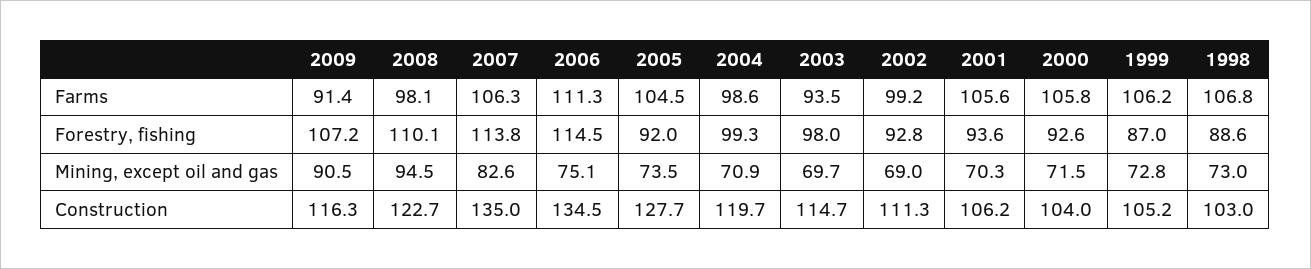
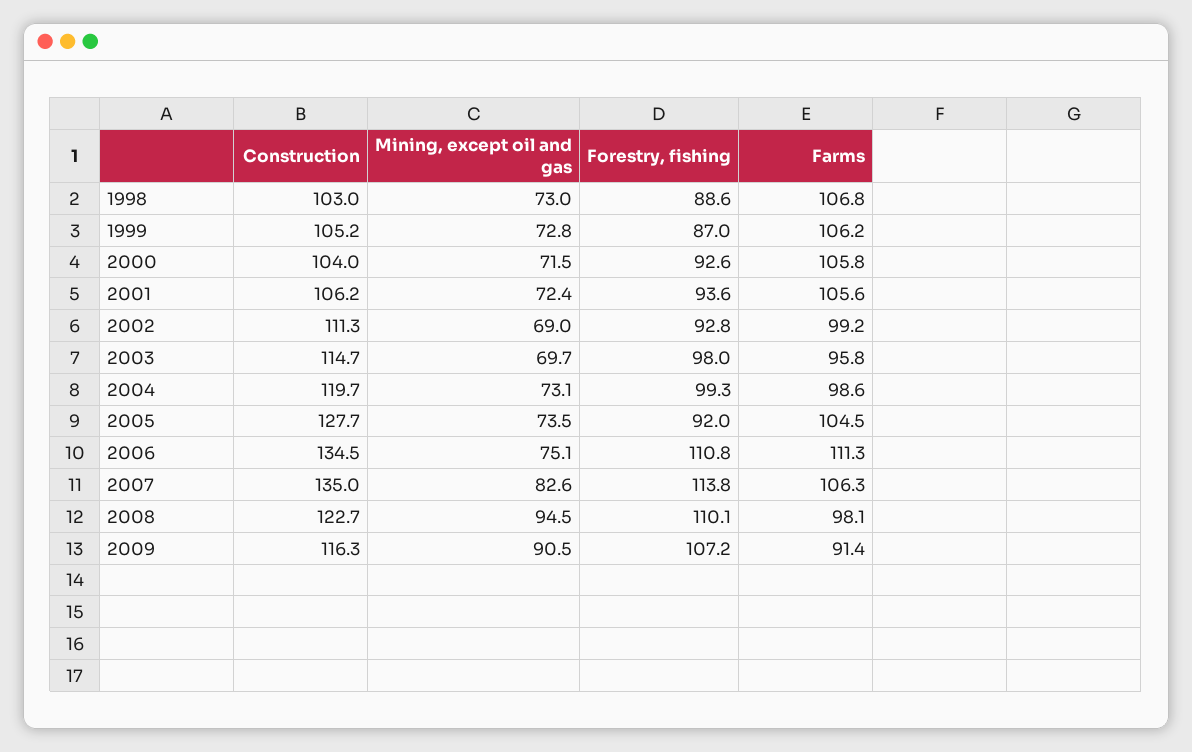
2003, Farms: 93.5 -> 95.8
2006, Forestry, fishing: 114.5 -> 110.8
2004, Mining, except oil and gas: 70.9 -> 73.1
2001, Mining, except oil and gas: 70.3 -> 72.4

